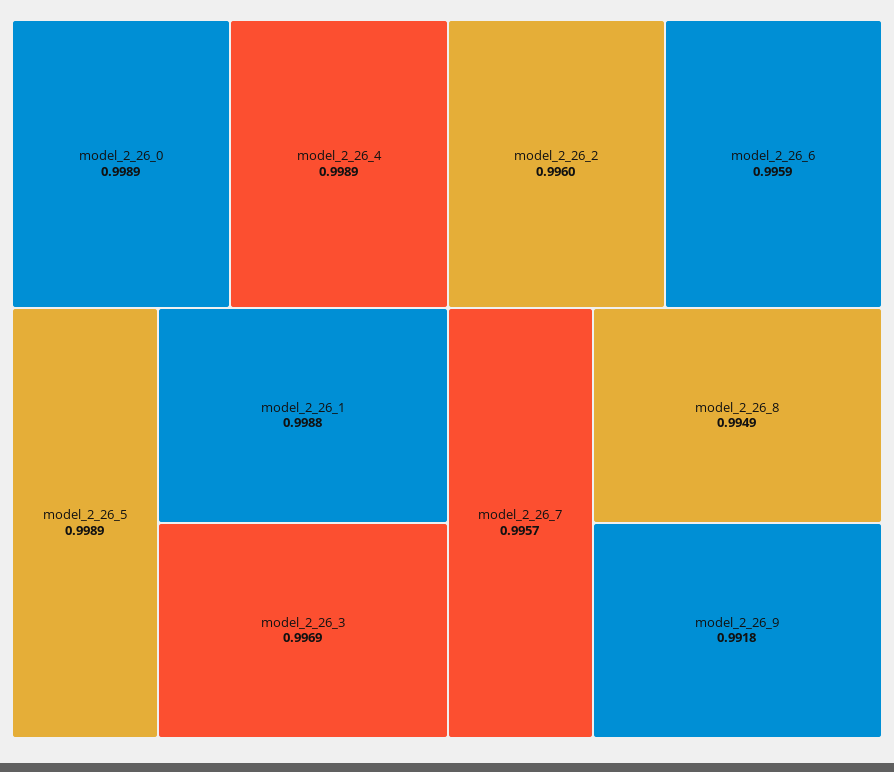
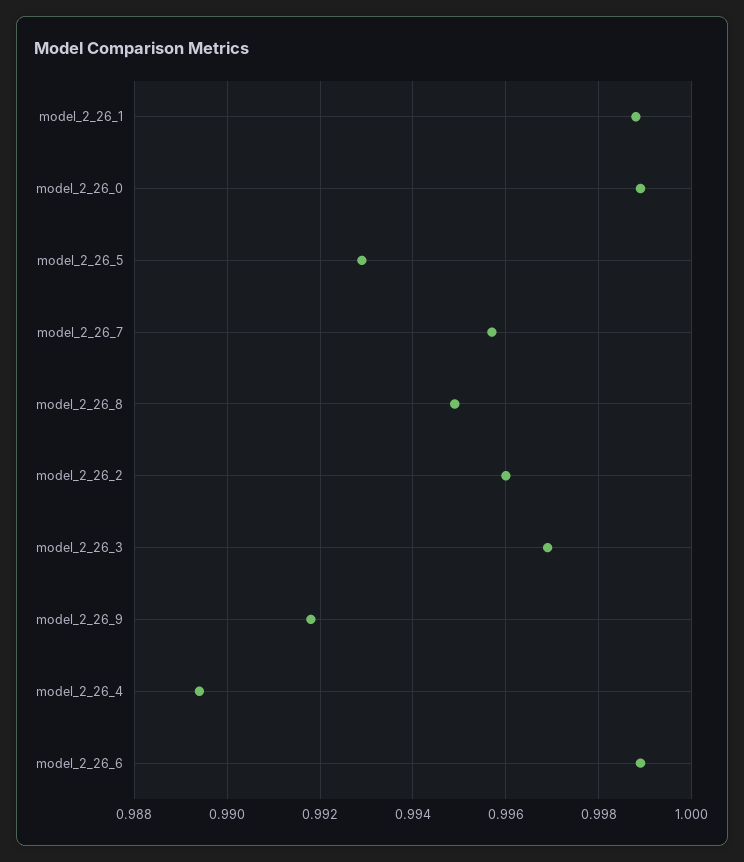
model_2_26_4: 0.9989 -> 0.9895
model_2_26_5: 0.9989 -> 0.993
model_2_26_6: 0.9959 -> 0.999

